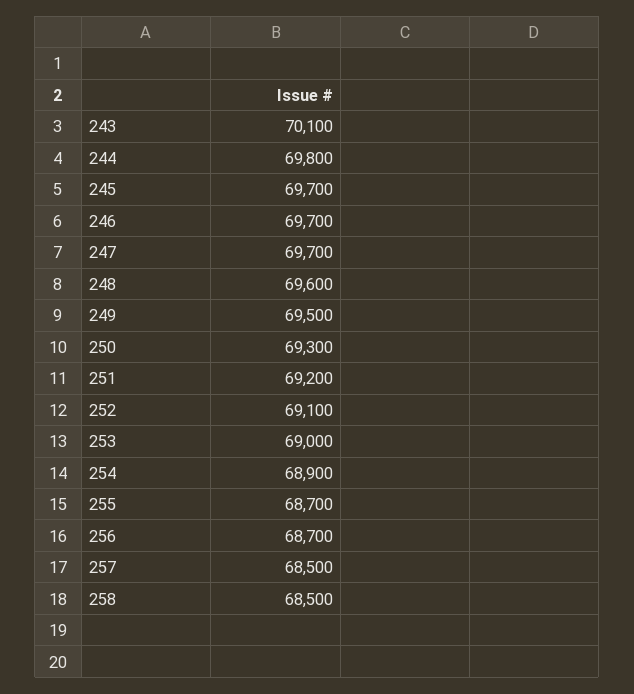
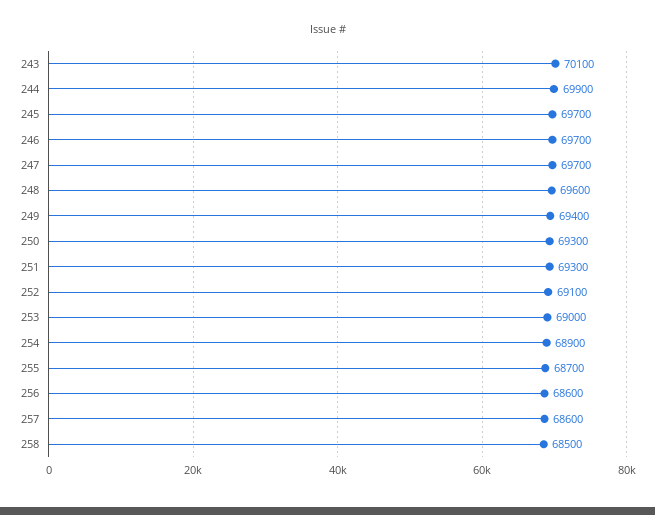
244: 69800 -> 69900
249: 69500 -> 69400
251: 69200 -> 69300
256: 68700 -> 68600
257: 68500 -> 68600

